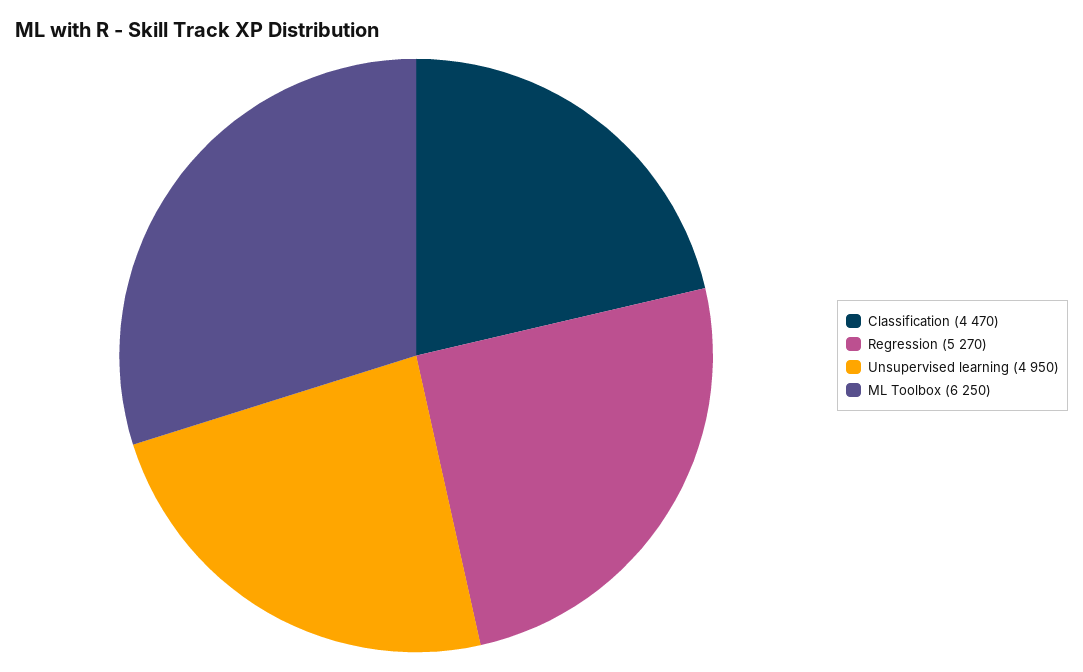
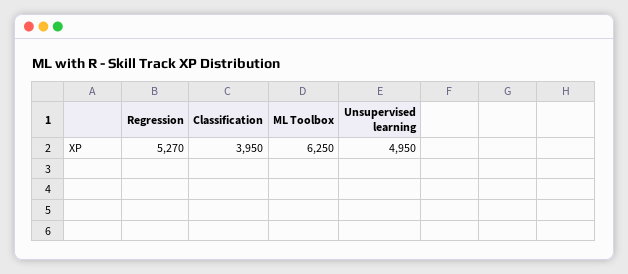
Classification: 4470 -> 3950

